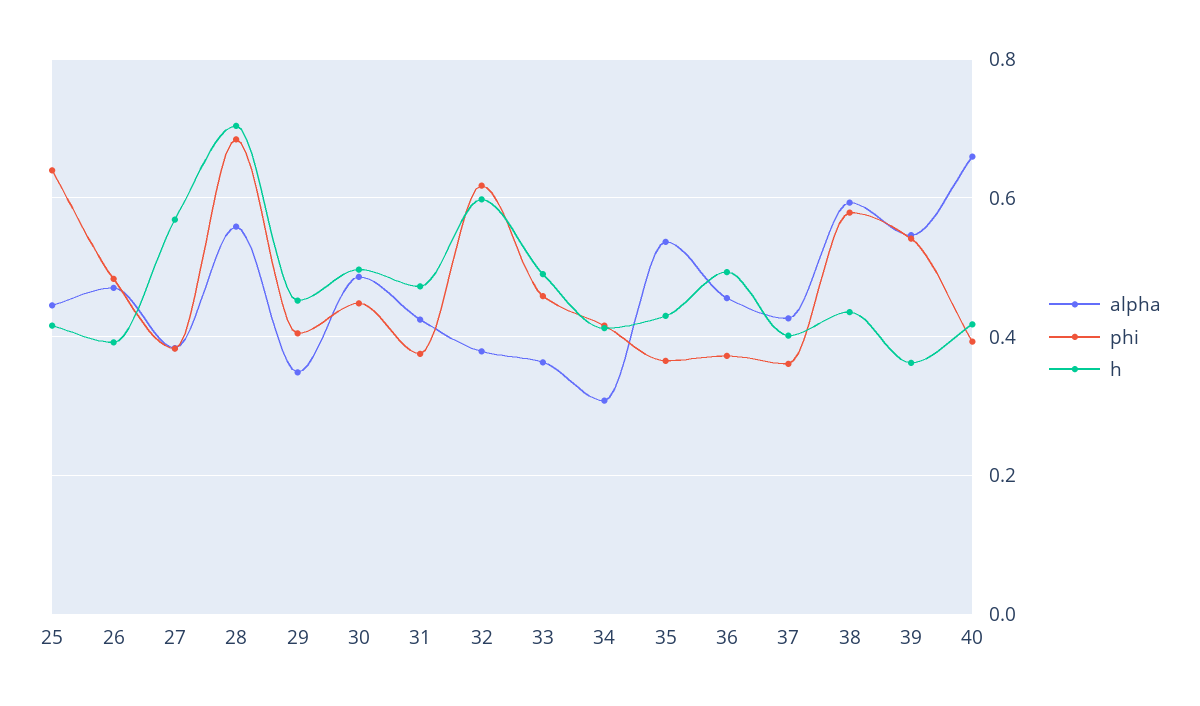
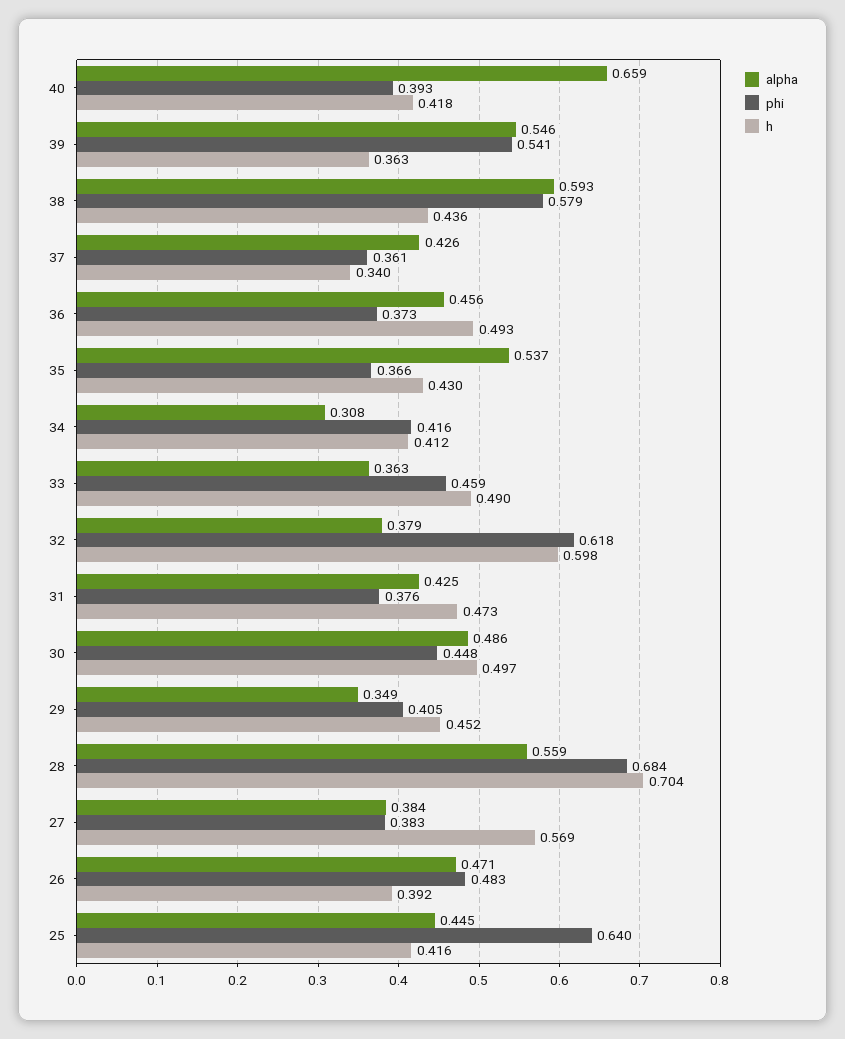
h, 37: 0.4 -> 0.34

